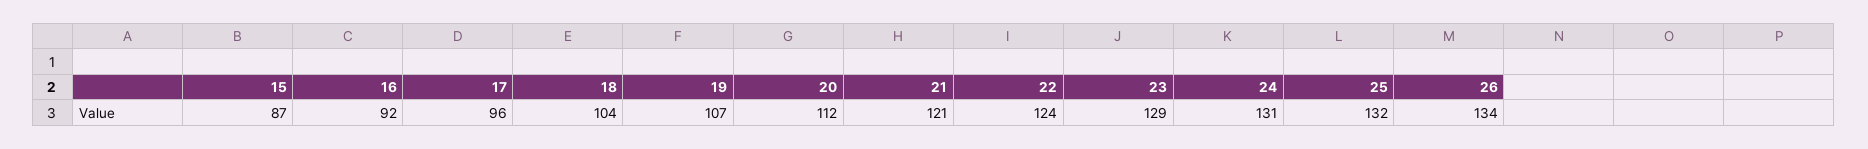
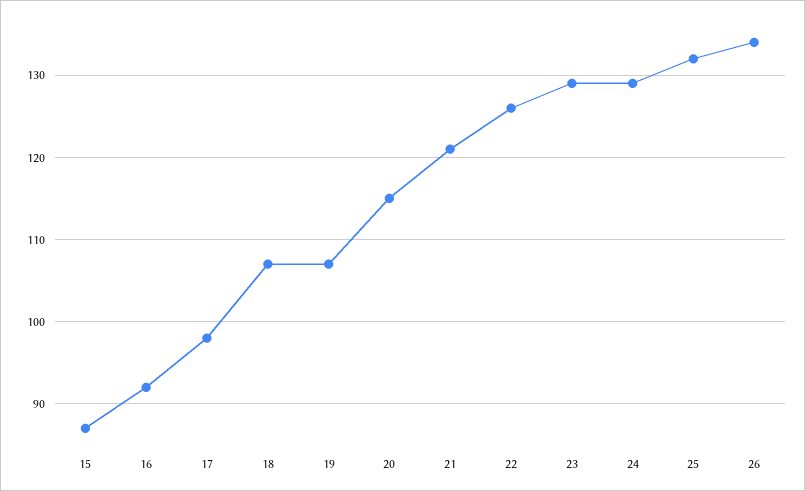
17: 96 -> 98
18: 104 -> 107
20: 112 -> 115
22: 124 -> 126
24: 131 -> 129

